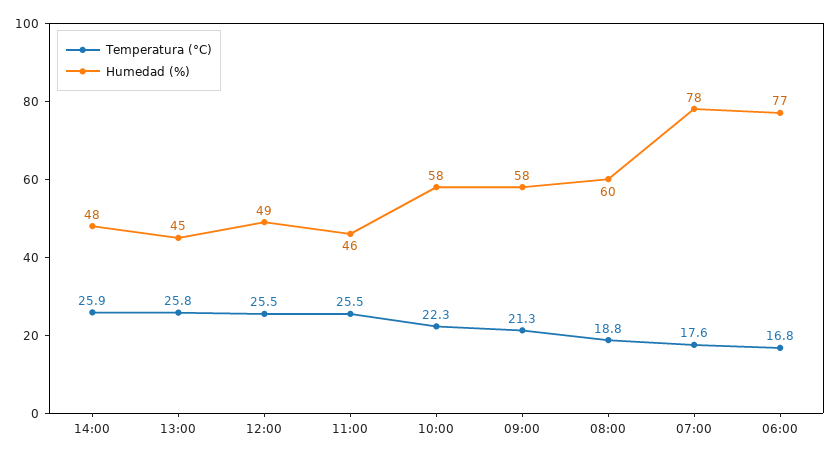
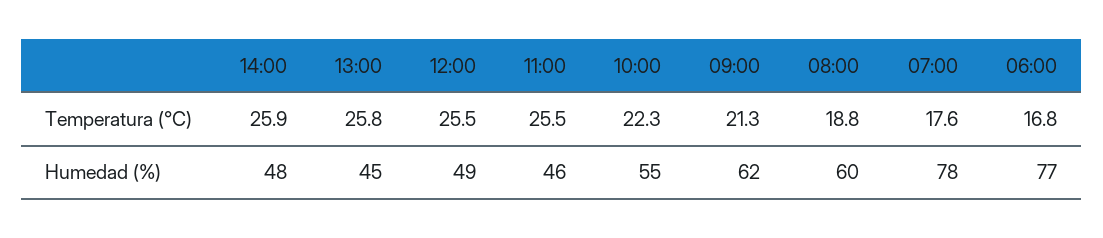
Humedad (%), 10:00: 58 -> 55
Humedad (%), 09:00: 58 -> 62

